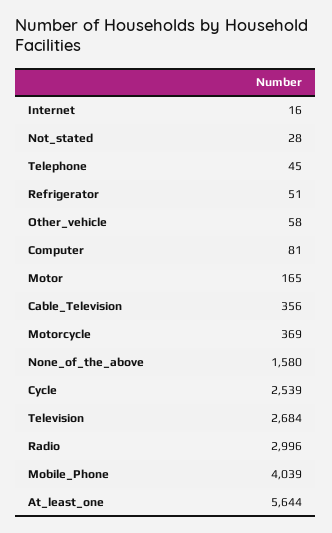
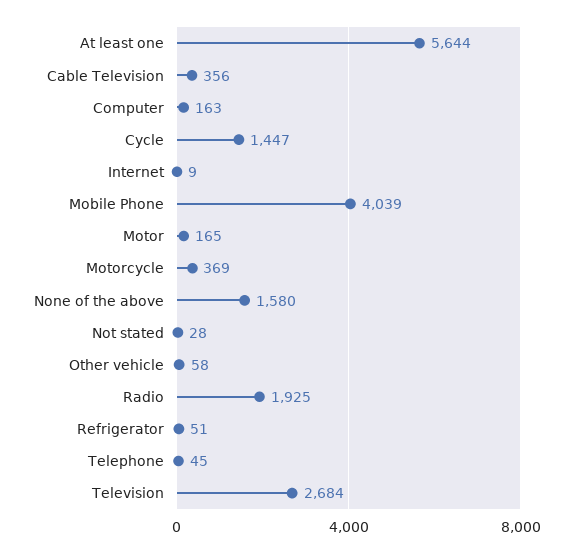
Internet: 16 -> 9
Computer: 81 -> 163
Cycle: 2539 -> 1447
Radio: 2996 -> 1925

